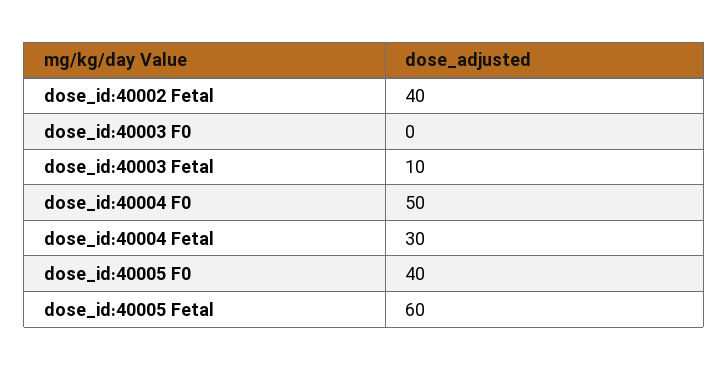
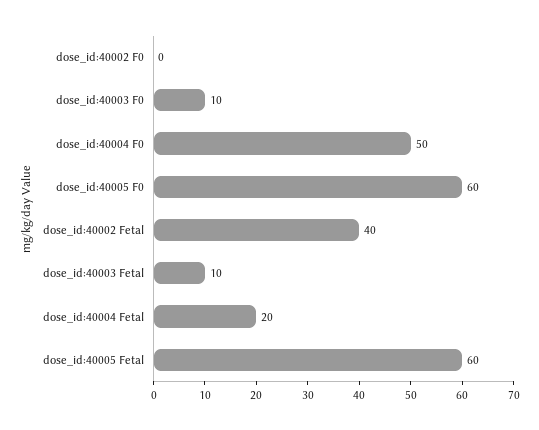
dose_id:40003 F0: 0 -> 10
dose_id:40004 Fetal: 30 -> 20
dose_id:40005 F0: 40 -> 60
dose_id:40002 F0: none -> 0

